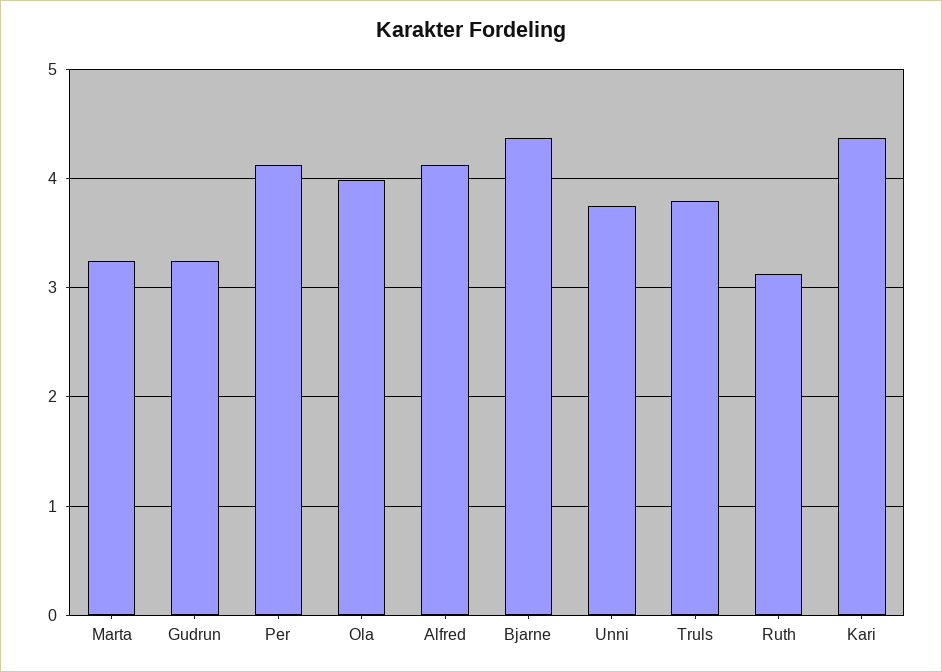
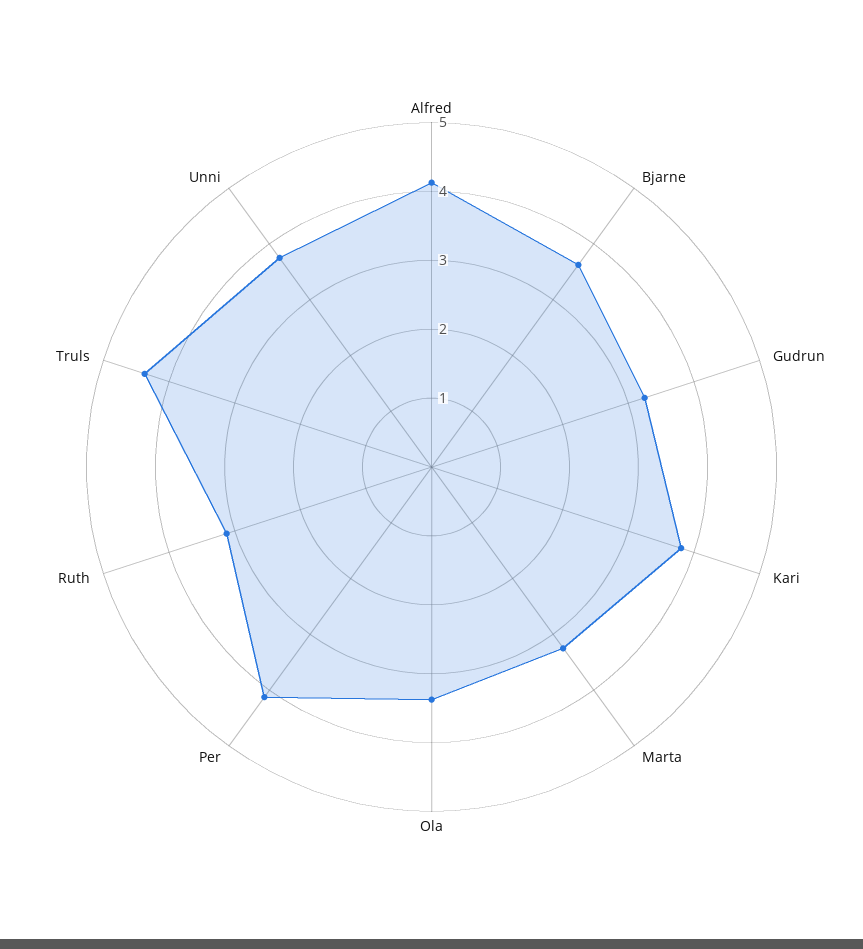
Ola: 4 -> 3.4
Bjarne: 4.4 -> 3.6
Truls: 3.8 -> 4.4
Kari: 4.4 -> 3.8

